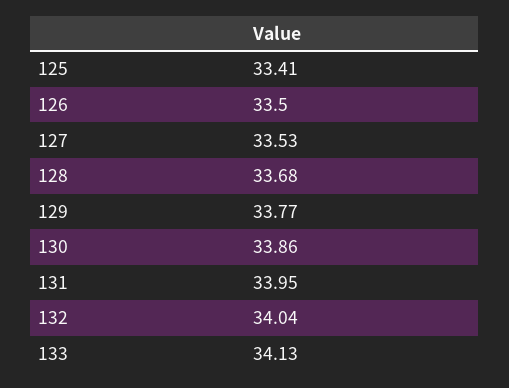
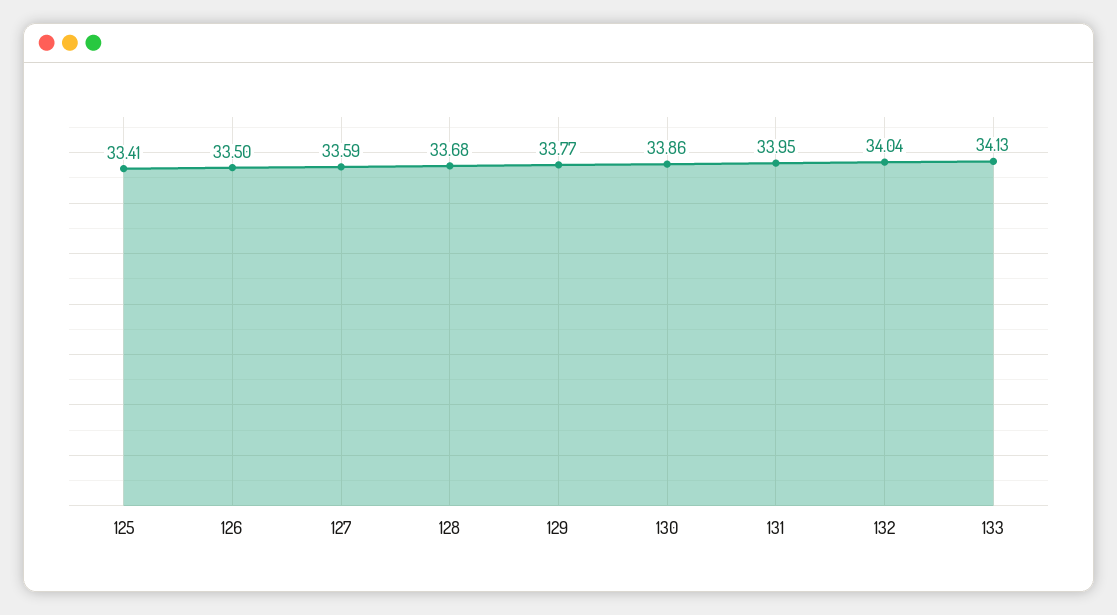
127: 33.53 -> 33.59

